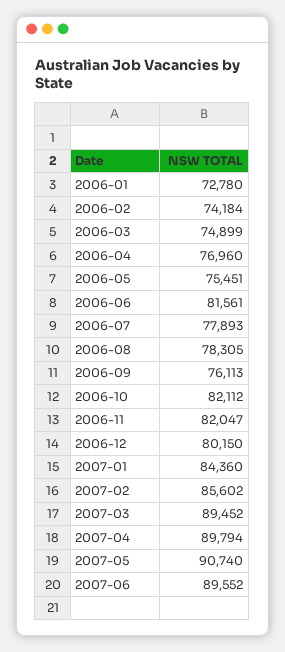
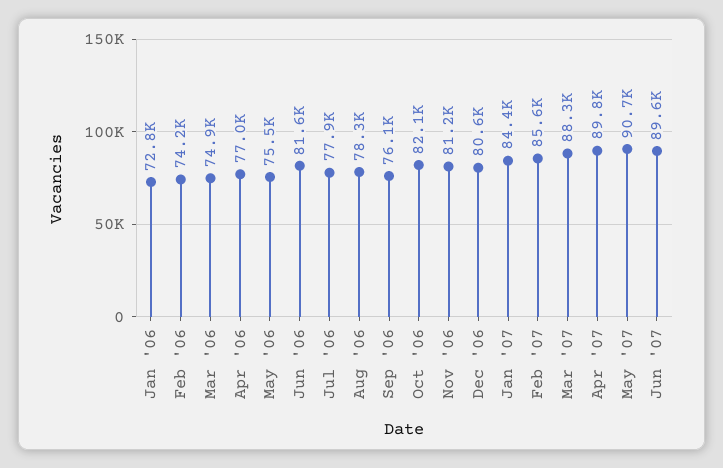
2006-11: 82047 -> 81200
2006-12: 80150 -> 80600
2007-03: 89452 -> 88300

